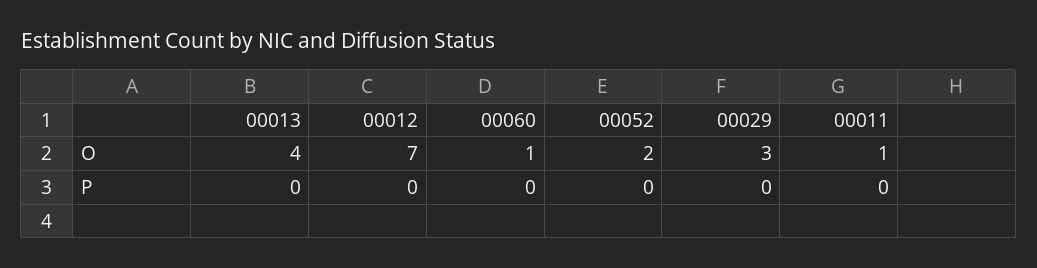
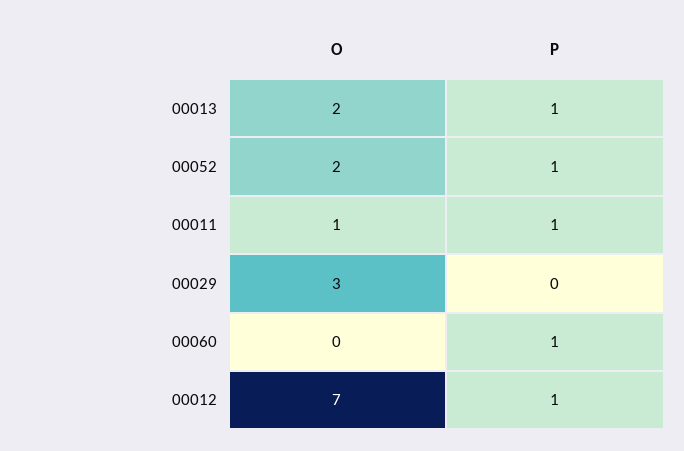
00013, O: 4 -> 2
00060, O: 1 -> 0
00013, P: 0 -> 1
00012, P: 0 -> 1
00060, P: 0 -> 1
00052, P: 0 -> 1
00011, P: 0 -> 1

